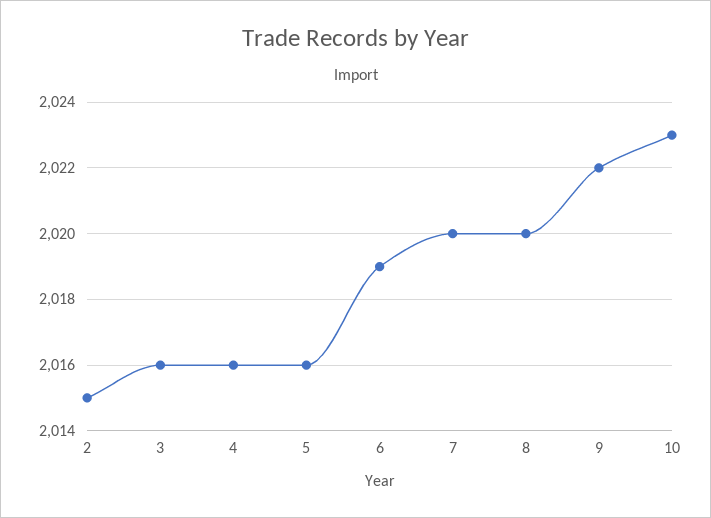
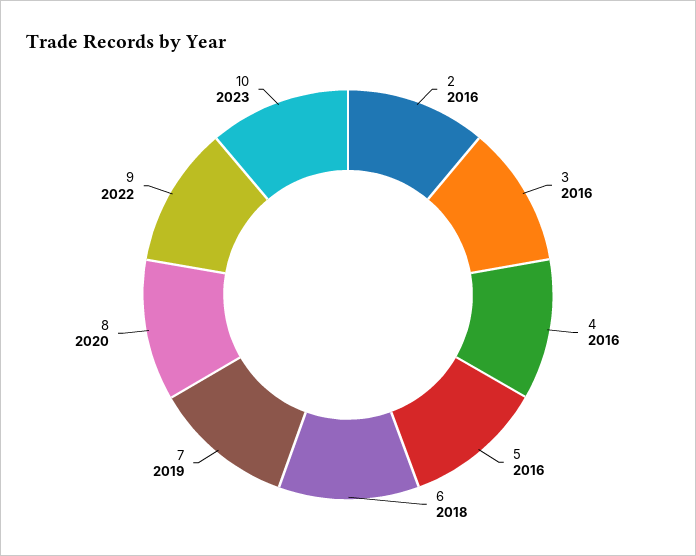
2: 2015 -> 2016
6: 2019 -> 2018
7: 2020 -> 2019

